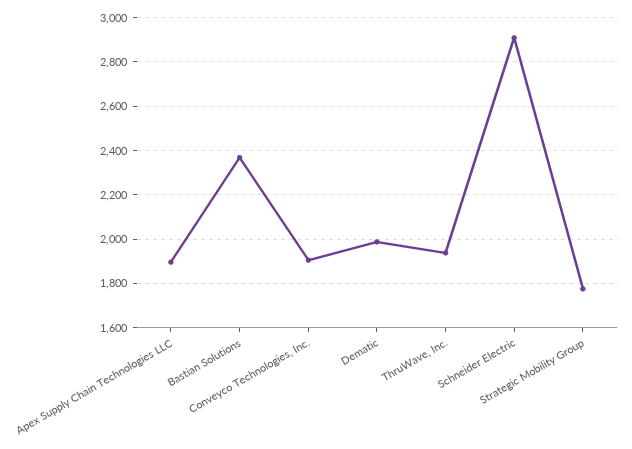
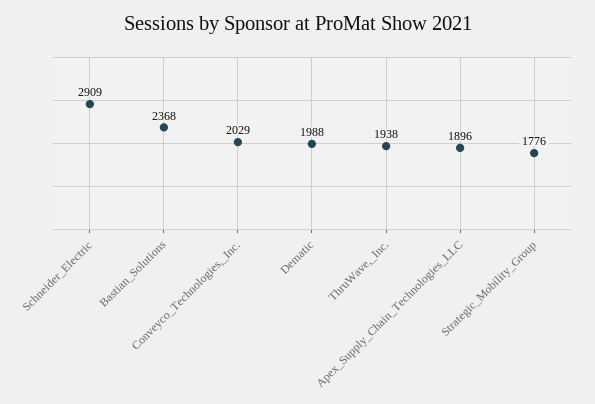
Conveyco Technologies, Inc.: 1900 -> 2029

